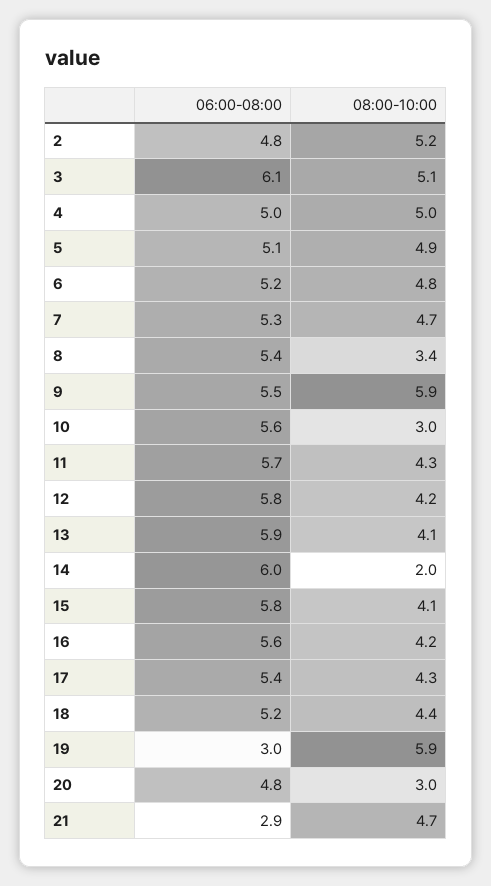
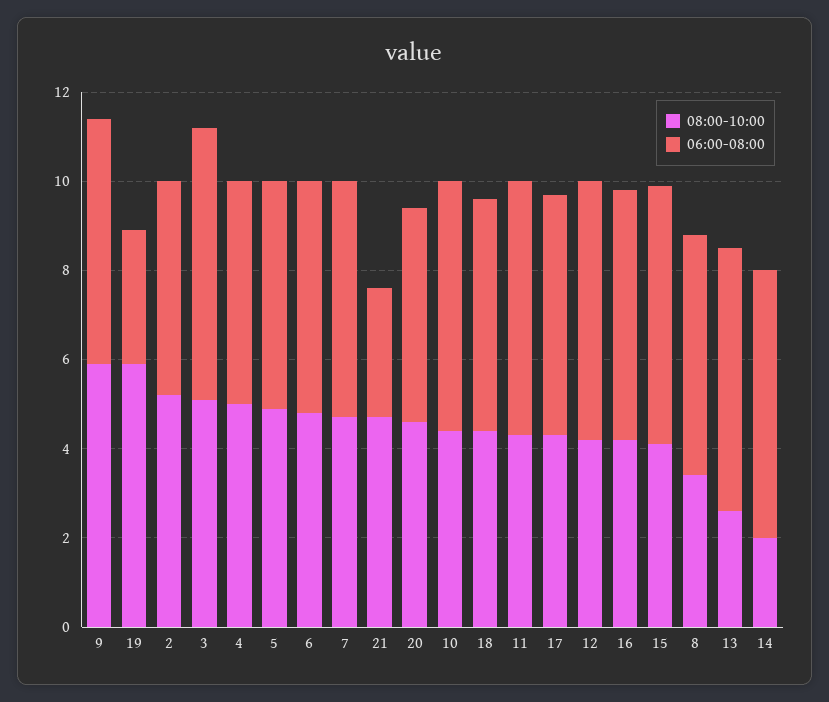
08:00-10:00, 10: 3 -> 4.5
08:00-10:00, 13: 4.1 -> 2.5
08:00-10:00, 20: 3 -> 4.5

